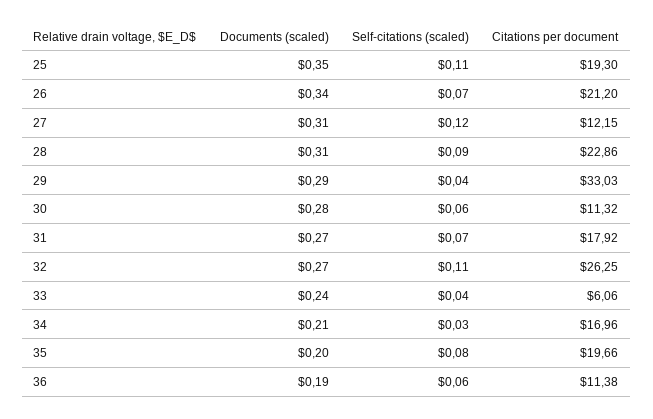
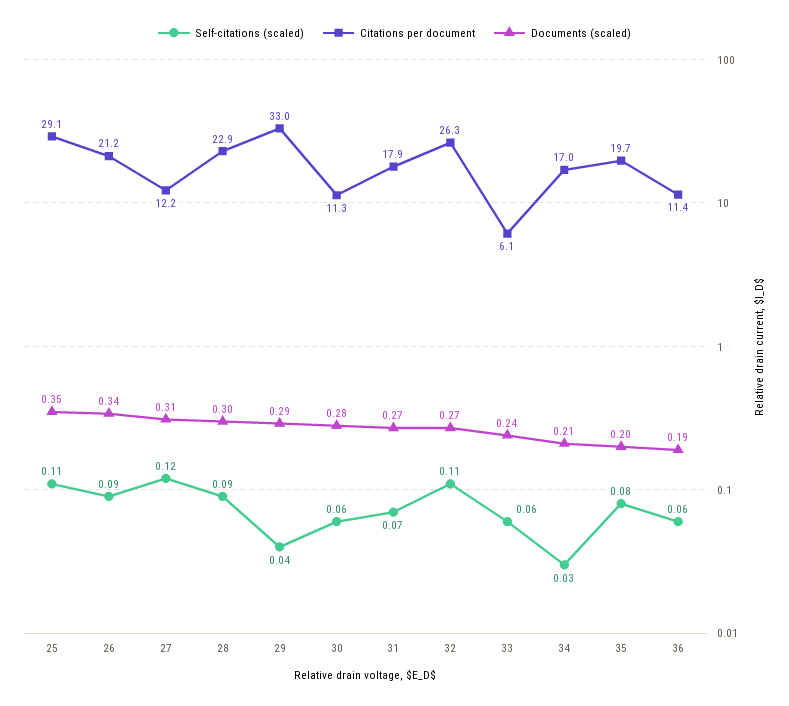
Citations per document, 25: 19.3 -> 29.1
Self-citations (scaled), 26: 0.07 -> 0.09
Documents (scaled), 28: 0.31 -> 0.3
Self-citations (scaled), 33: 0.04 -> 0.06

